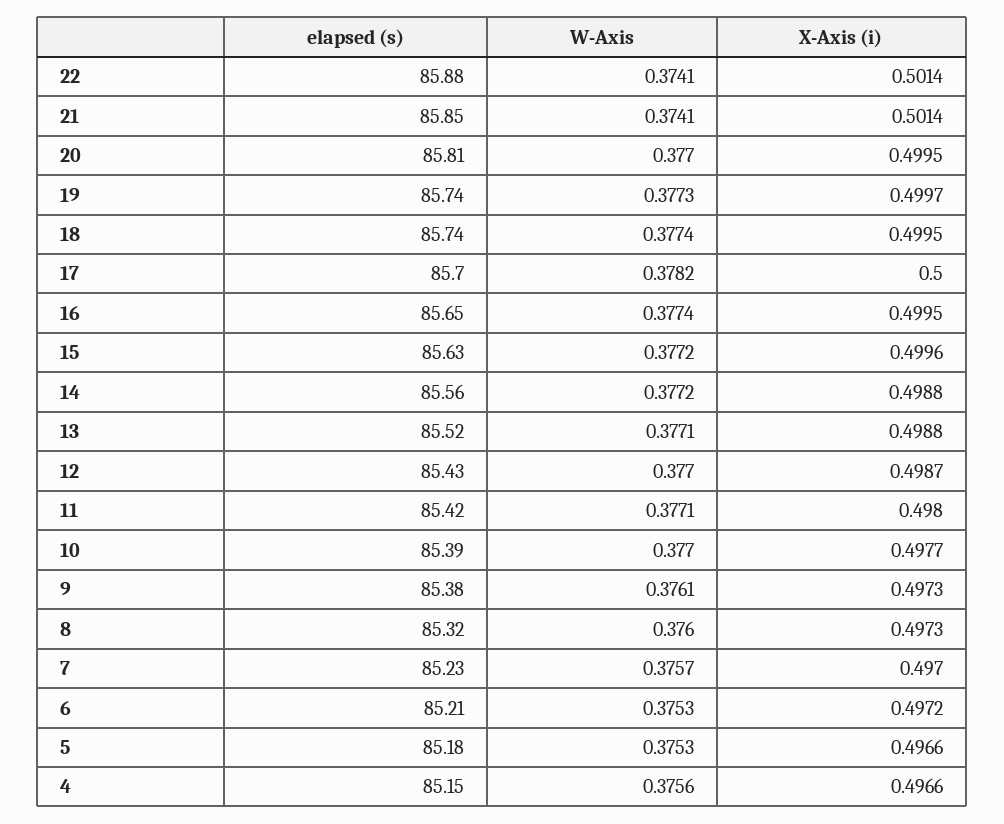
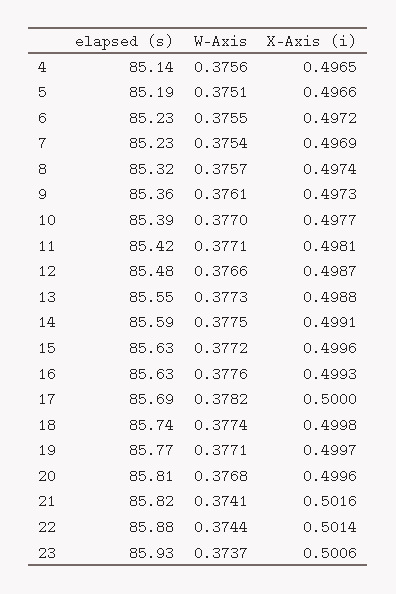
W-Axis, 22: 0.3741 -> 0.3744
elapsed (s), 21: 85.85 -> 85.82
X-Axis (i), 21: 0.5014 -> 0.5016
W-Axis, 20: 0.377 -> 0.3768
X-Axis (i), 20: 0.4995 -> 0.4996
elapsed (s), 19: 85.74 -> 85.77
W-Axis, 19: 0.3773 -> 0.3771
X-Axis (i), 18: 0.4995 -> 0.4998
elapsed (s), 17: 85.7 -> 85.69
elapsed (s), 16: 85.65 -> 85.63
W-Axis, 16: 0.3774 -> 0.3776
X-Axis (i), 16: 0.4995 -> 0.4993
elapsed (s), 14: 85.56 -> 85.59
W-Axis, 14: 0.3772 -> 0.3775
X-Axis (i), 14: 0.4988 -> 0.4991
elapsed (s), 13: 85.52 -> 85.55
W-Axis, 13: 0.3771 -> 0.3773
elapsed (s), 12: 85.43 -> 85.48
W-Axis, 12: 0.377 -> 0.3766
X-Axis (i), 11: 0.498 -> 0.4981
elapsed (s), 9: 85.38 -> 85.36
W-Axis, 8: 0.376 -> 0.3757
X-Axis (i), 8: 0.4973 -> 0.4974
W-Axis, 7: 0.3757 -> 0.3754
X-Axis (i), 7: 0.497 -> 0.4969
elapsed (s), 6: 85.21 -> 85.23
W-Axis, 6: 0.3753 -> 0.3755
elapsed (s), 5: 85.18 -> 85.19
W-Axis, 5: 0.3753 -> 0.3751
elapsed (s), 4: 85.15 -> 85.14
X-Axis (i), 4: 0.4966 -> 0.4965
elapsed (s), 23: none -> 85.93
W-Axis, 23: none -> 0.3737
X-Axis (i), 23: none -> 0.5006

